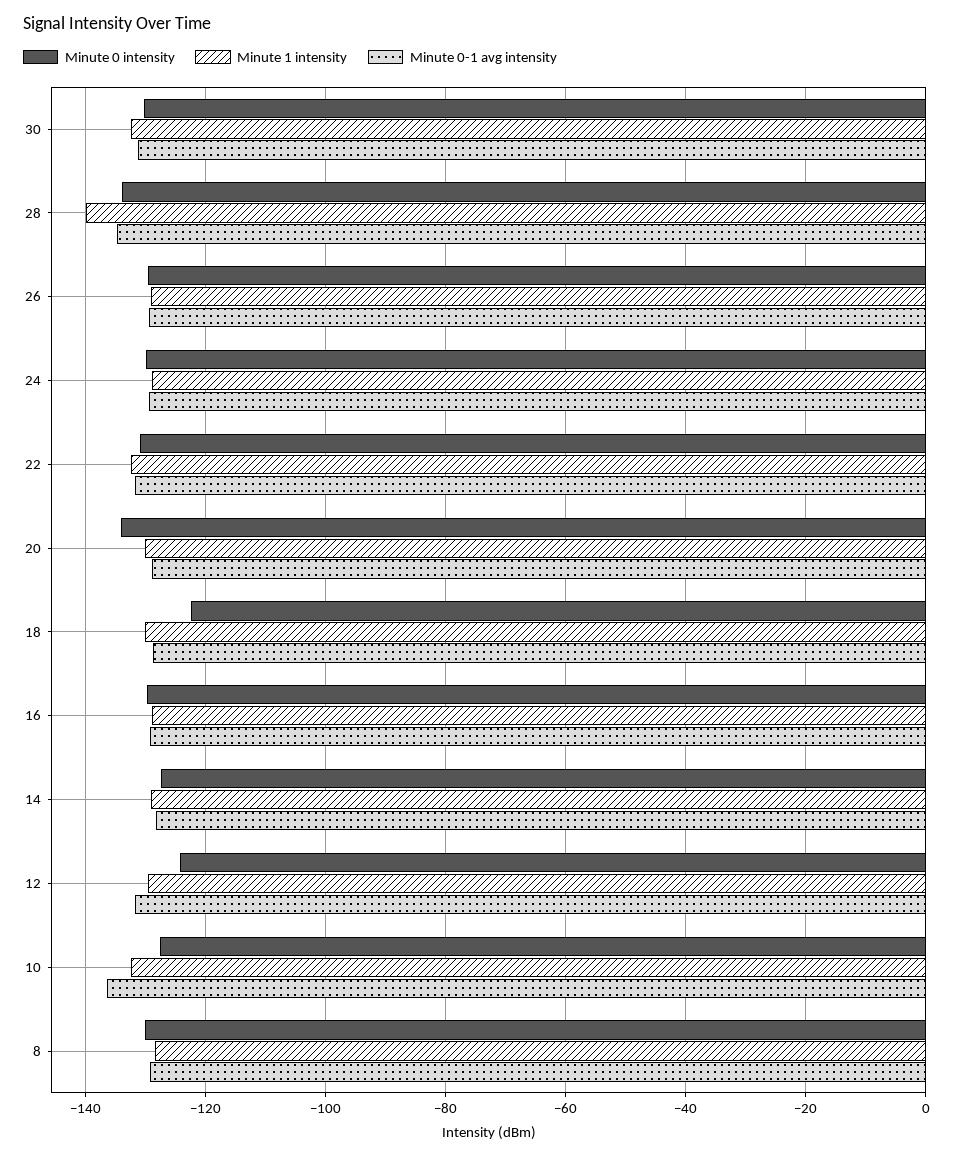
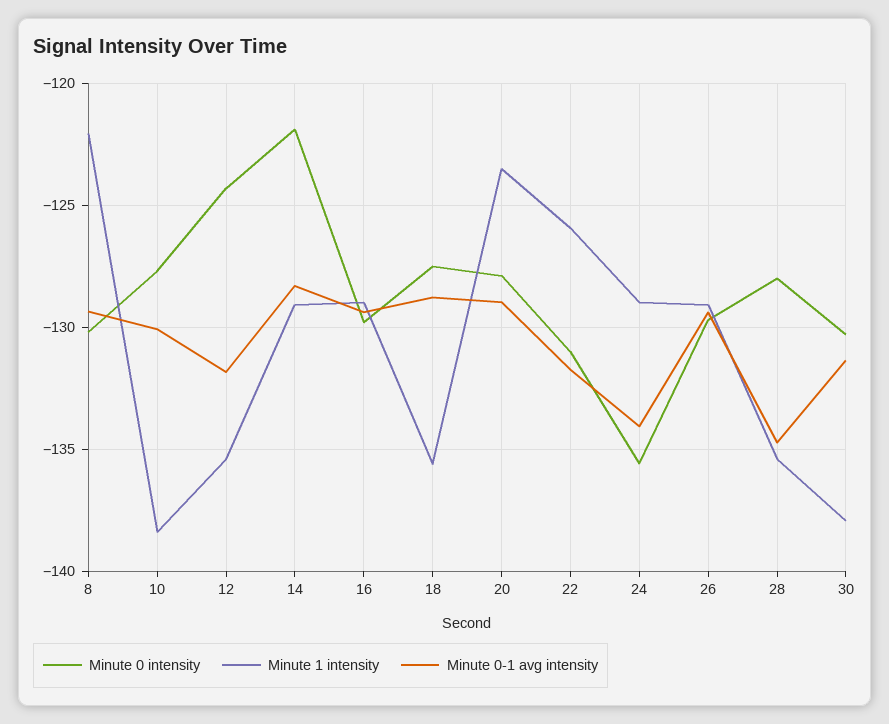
Minute 1 intensity, 30: -132 -> -138
Minute 0 intensity, 28: -134 -> -128
Minute 1 intensity, 28: -140 -> -135.5
Minute 0 intensity, 24: -130 -> -135.5
Minute 0-1 avg intensity, 24: -130 -> -134
Minute 1 intensity, 22: -132 -> -126
Minute 0 intensity, 20: -134 -> -128
Minute 1 intensity, 20: -130 -> -123.5
Minute 0 intensity, 18: -122 -> -127.5
Minute 1 intensity, 18: -130 -> -135.5
Minute 0 intensity, 14: -128 -> -122
Minute 1 intensity, 12: -130 -> -135.5
Minute 1 intensity, 10: -132 -> -138.5
Minute 0-1 avg intensity, 10: -136 -> -130
Minute 1 intensity, 8: -128 -> -122

